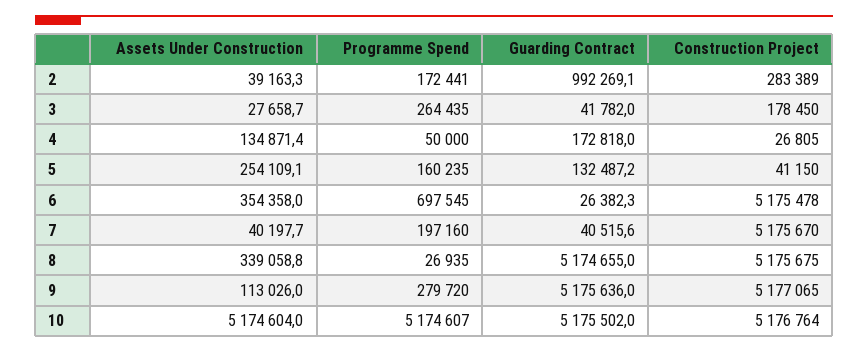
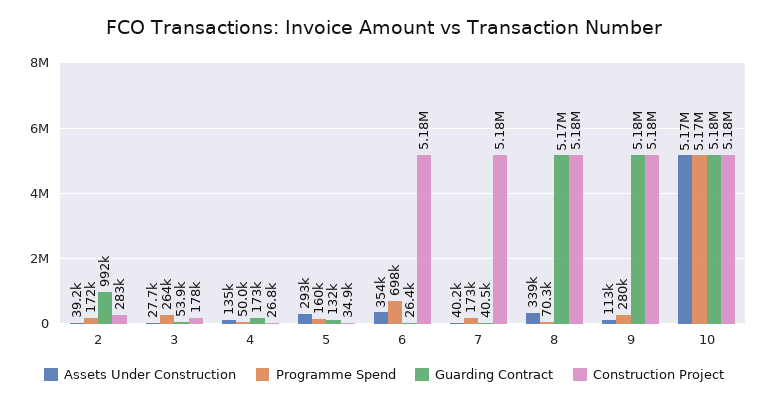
Guarding Contract, 3: 41782 -> 53900
Assets Under Construction, 5: 254109.1 -> 293000
Construction Project, 5: 41150 -> 34900
Programme Spend, 7: 197160 -> 173000
Programme Spend, 8: 26935 -> 70300

